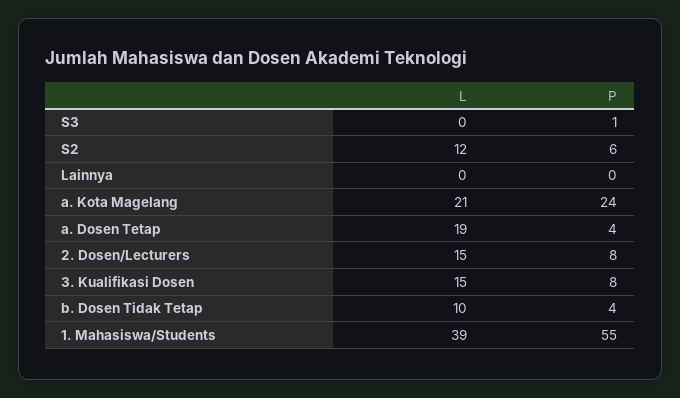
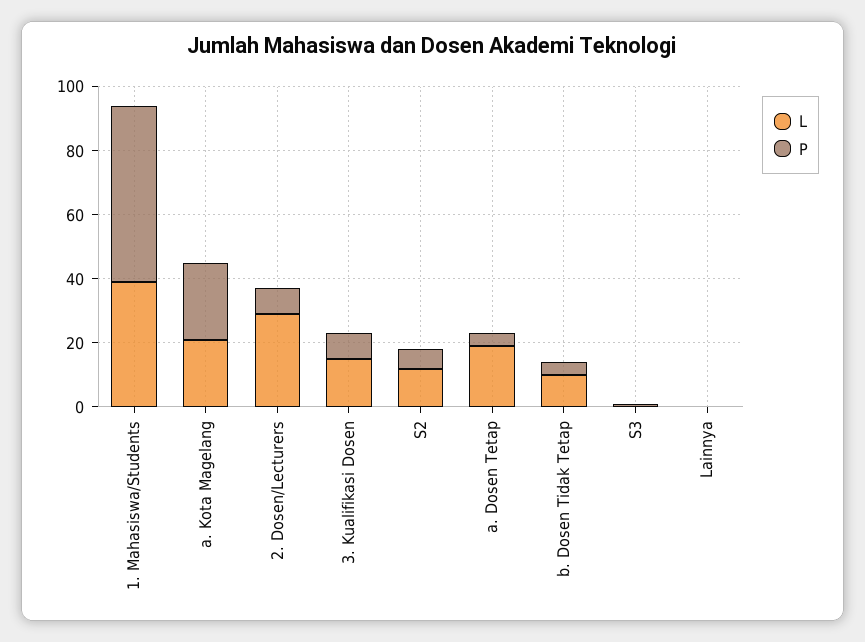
L, 2. Dosen/Lecturers: 15 -> 30

